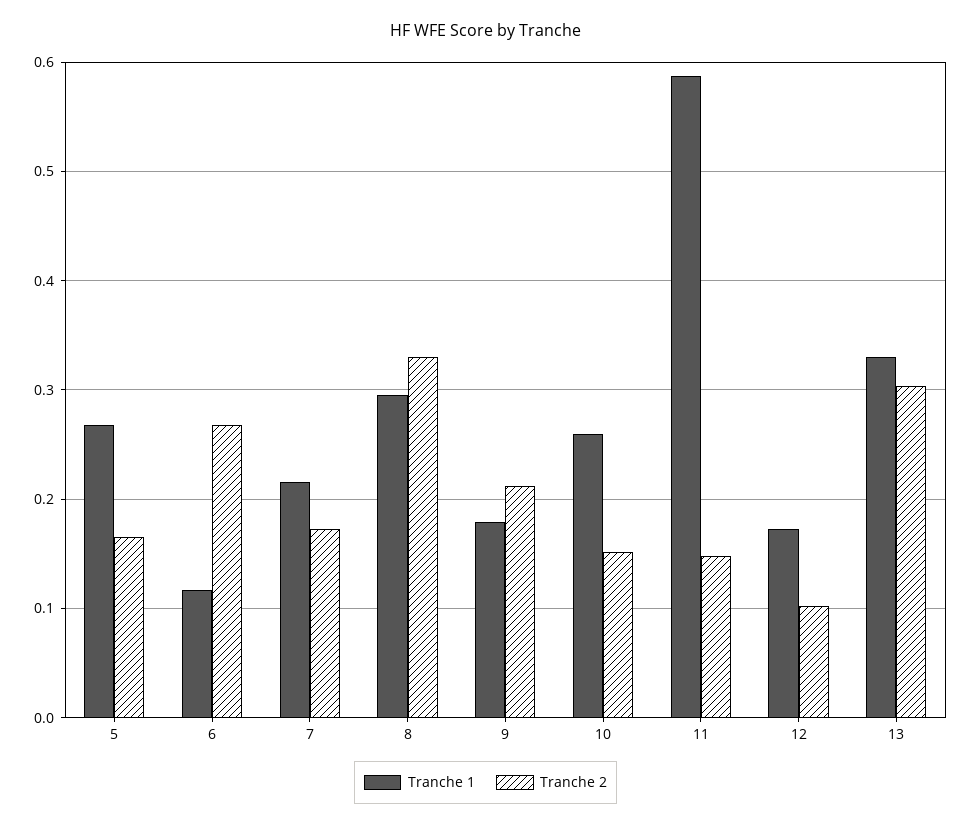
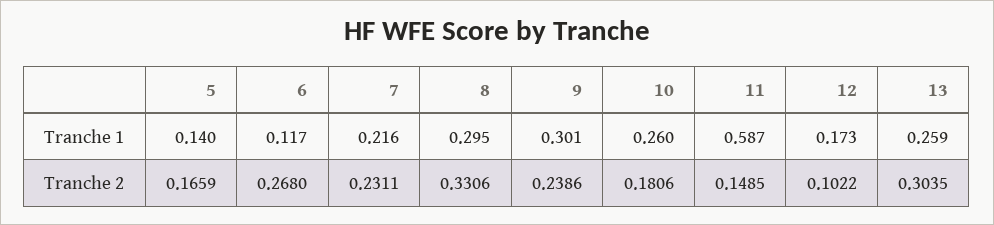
Tranche 1, 5: 0.27 -> 0.14
Tranche 2, 7: 0.17 -> 0.2311
Tranche 1, 9: 0.18 -> 0.301
Tranche 2, 9: 0.21 -> 0.2386
Tranche 2, 10: 0.15 -> 0.1806
Tranche 1, 13: 0.33 -> 0.259

